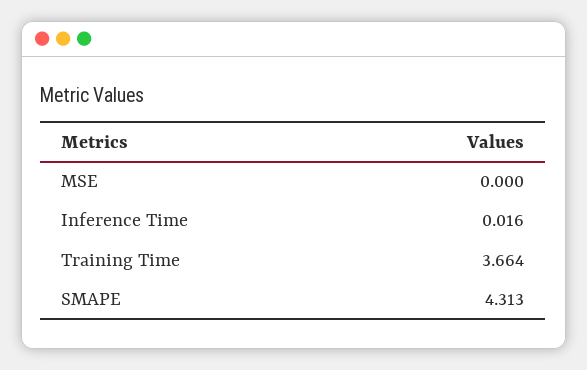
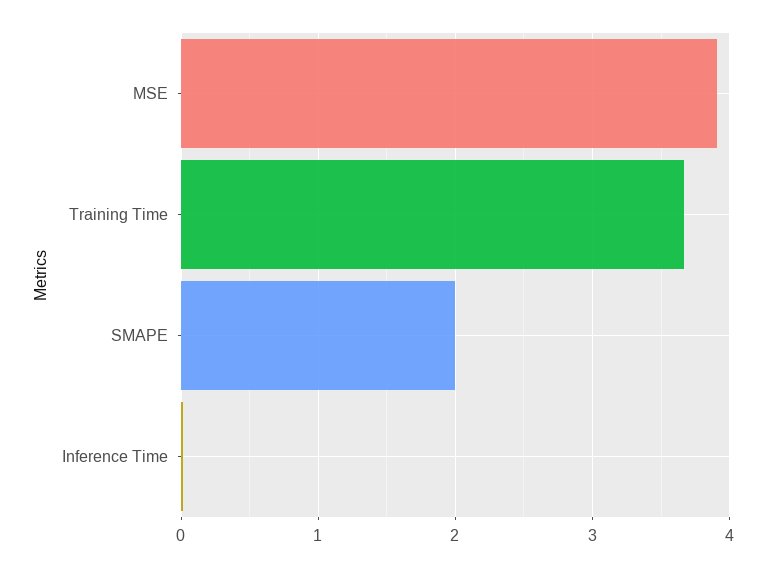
MSE: 0 -> 3.9
SMAPE: 4.313 -> 2

